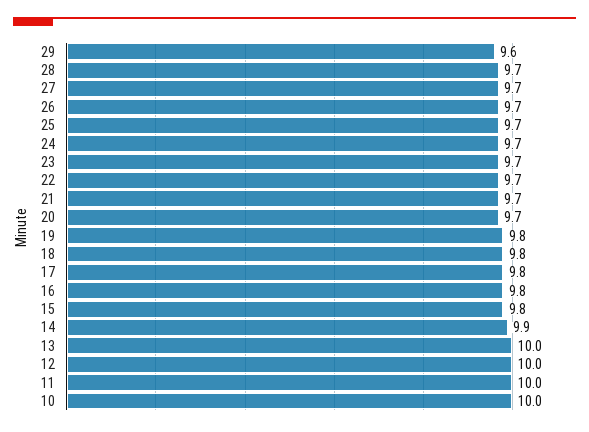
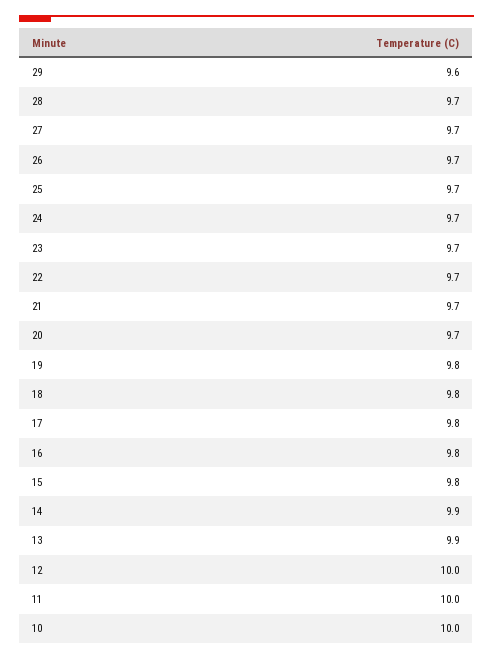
13: 10 -> 9.9

